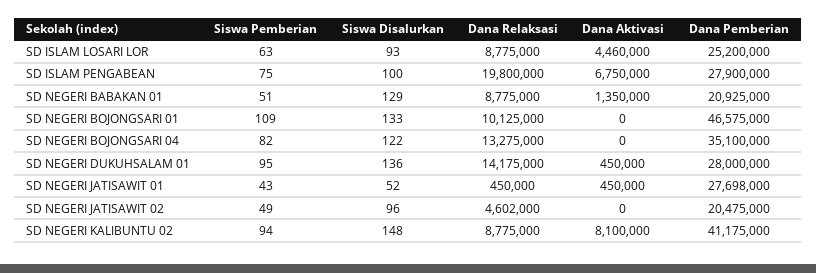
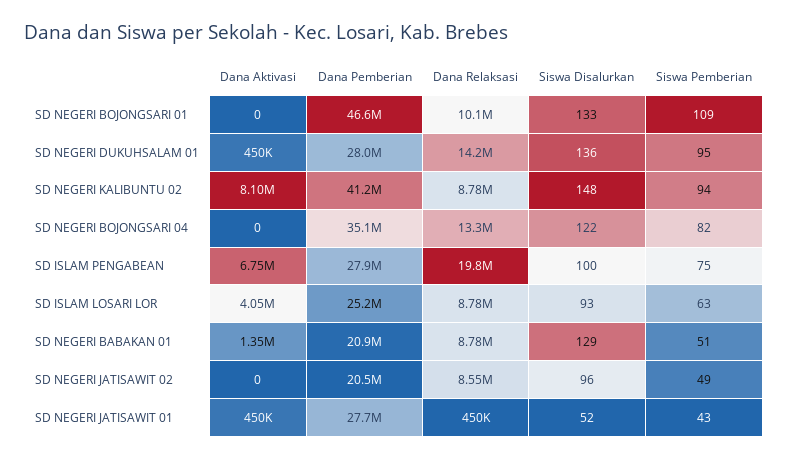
Dana Aktivasi, SD ISLAM LOSARI LOR: 4460000 -> 4050000
Dana Relaksasi, SD NEGERI JATISAWIT 02: 4602000 -> 8550000

